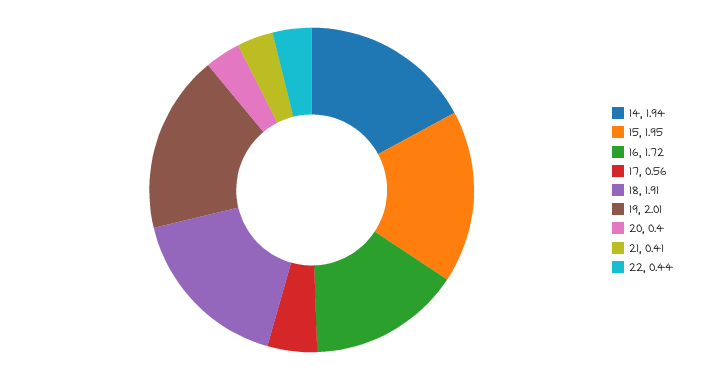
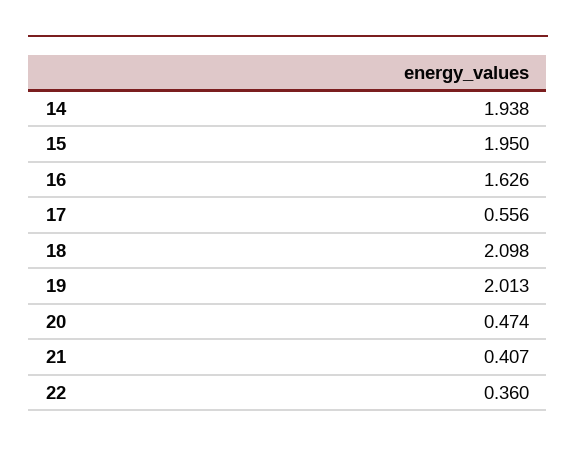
16: 1.72 -> 1.626
18: 1.91 -> 2.098
20: 0.4 -> 0.474
22: 0.44 -> 0.36

